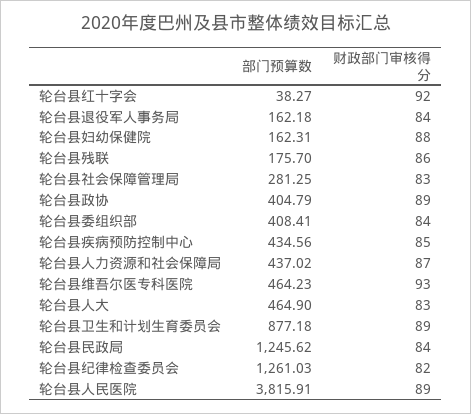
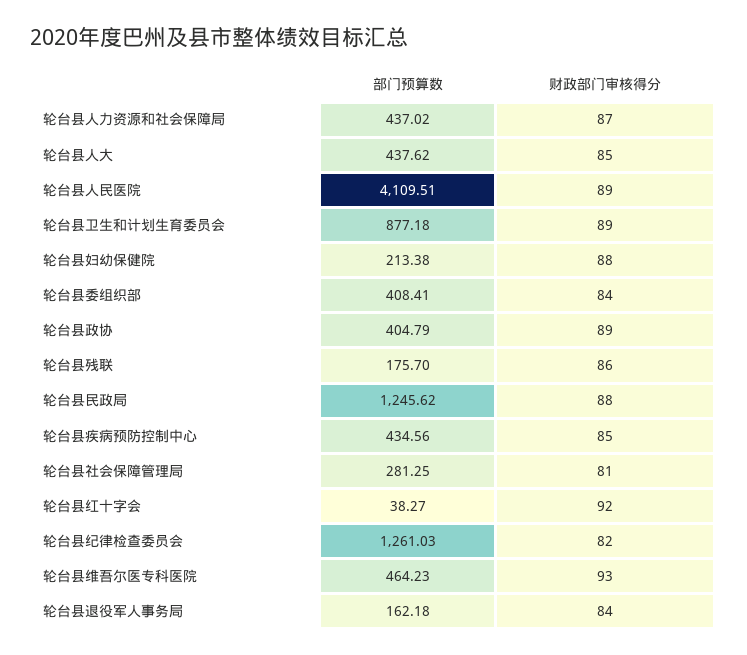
部门预算数, 轮台县妇幼保健院: 162.31 -> 213.38
财政部门审核得分, 轮台县社会保障管理局: 83 -> 81
部门预算数, 轮台县人大: 464.9 -> 437.62
财政部门审核得分, 轮台县人大: 83 -> 85
财政部门审核得分, 轮台县民政局: 84 -> 88
部门预算数, 轮台县人民医院: 3815.91 -> 4109.51

